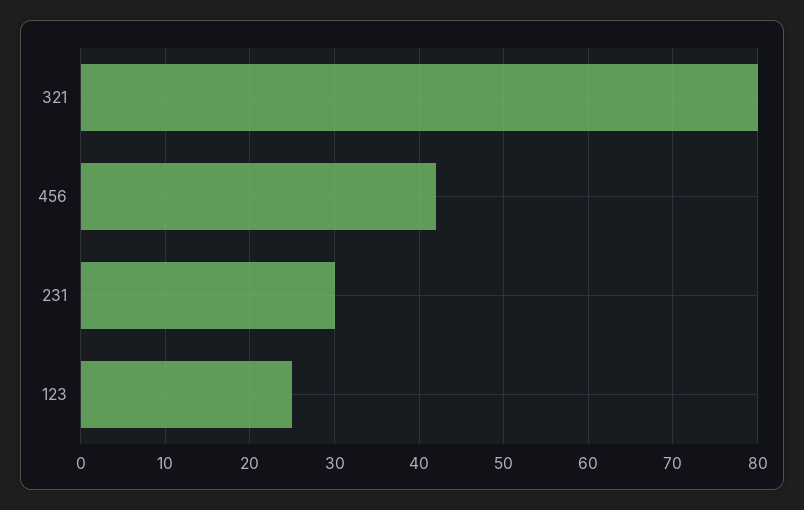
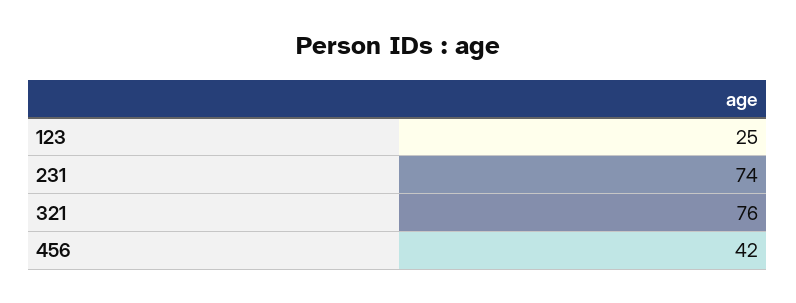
321: 80 -> 76
231: 30 -> 74

